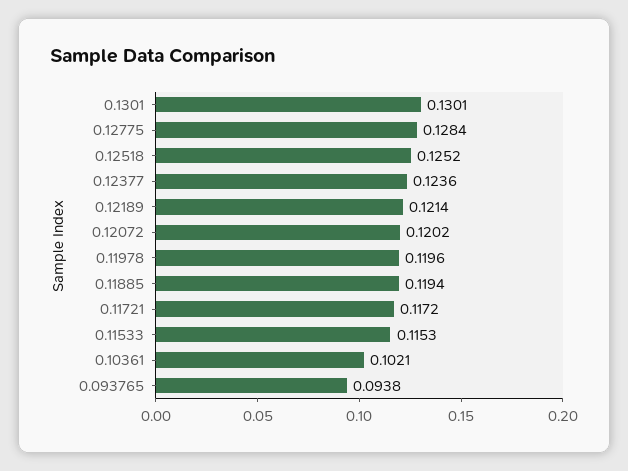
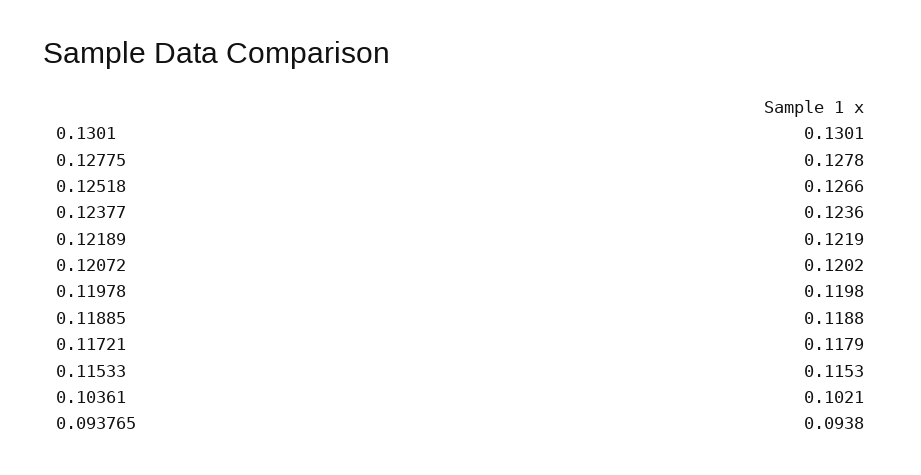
0.12775: 0.1284 -> 0.1278
0.12518: 0.1252 -> 0.1266
0.12189: 0.1214 -> 0.1219
0.11978: 0.1196 -> 0.1198
0.11885: 0.1194 -> 0.1188
0.11721: 0.1172 -> 0.1179

